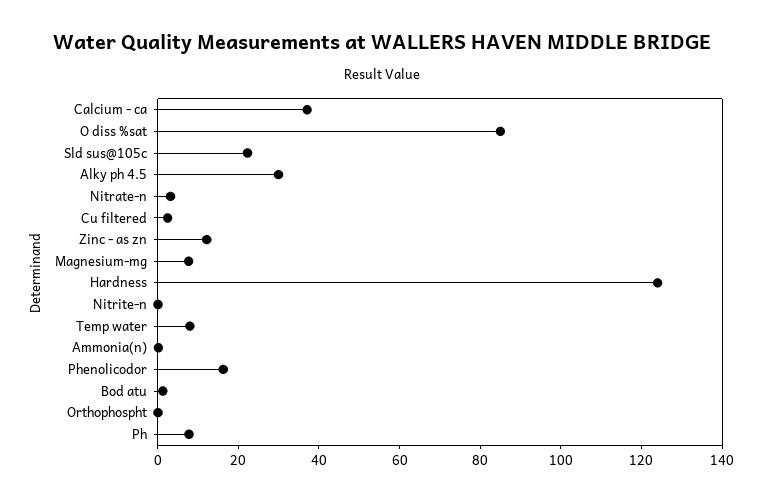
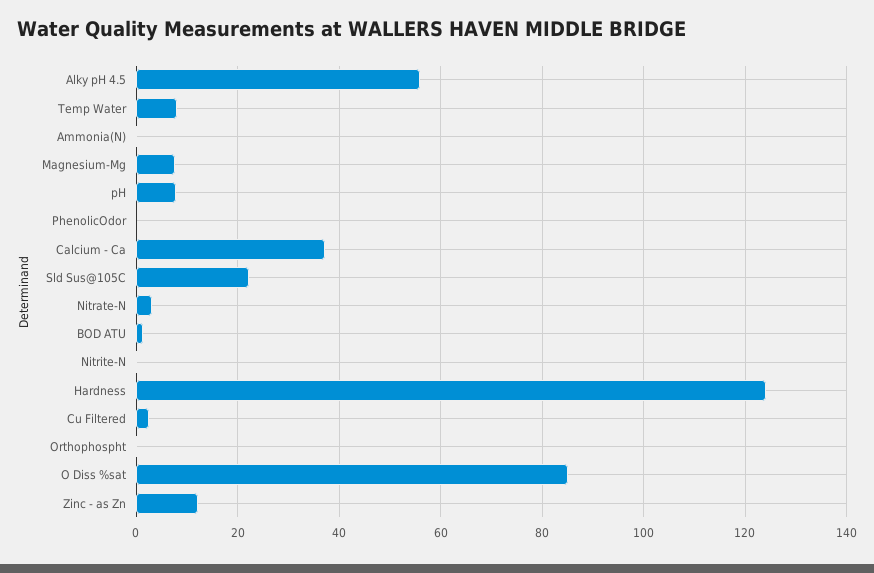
Alky ph 4.5: 30 -> 56
Phenolicodor: 15 -> 0

